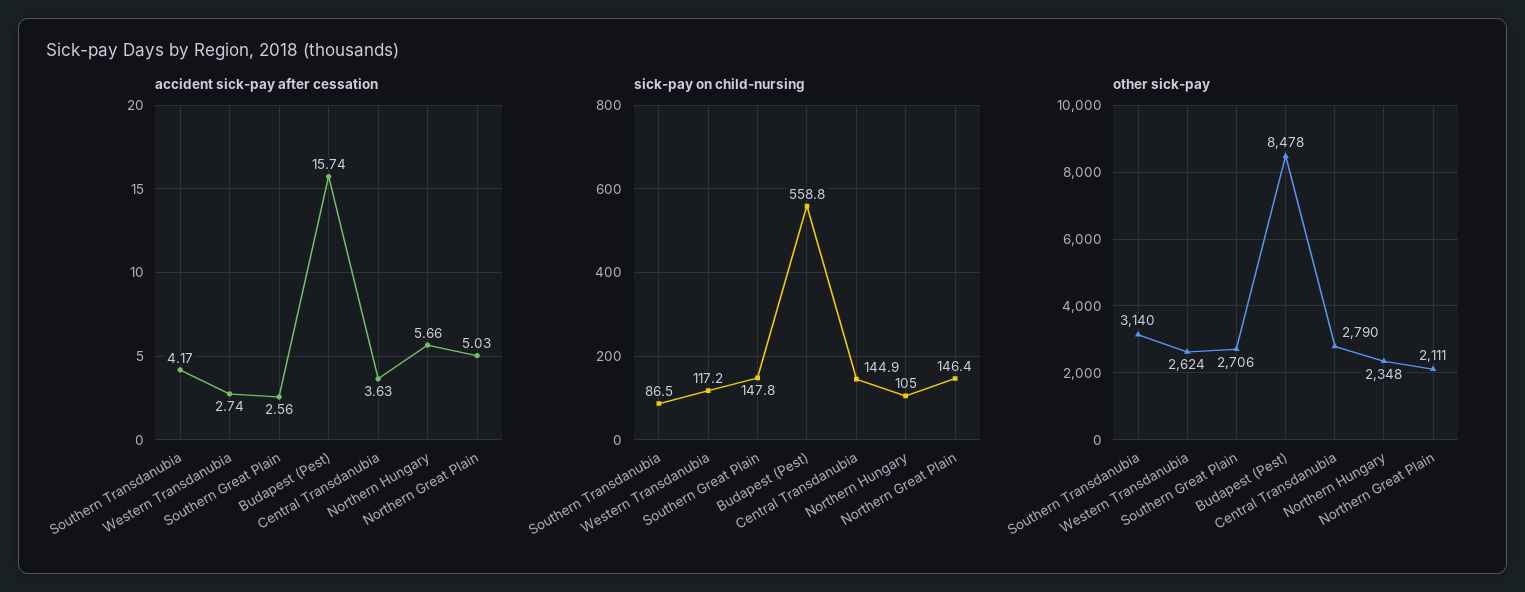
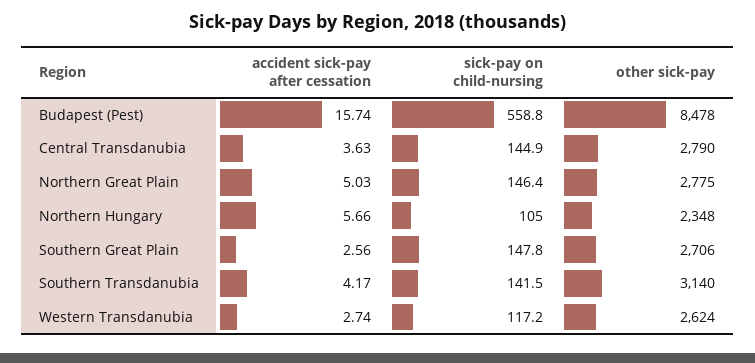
sick-pay on child-nursing, Southern Transdanubia: 86.5 -> 141.5
other sick-pay, Northern Great Plain: 2111 -> 2775

